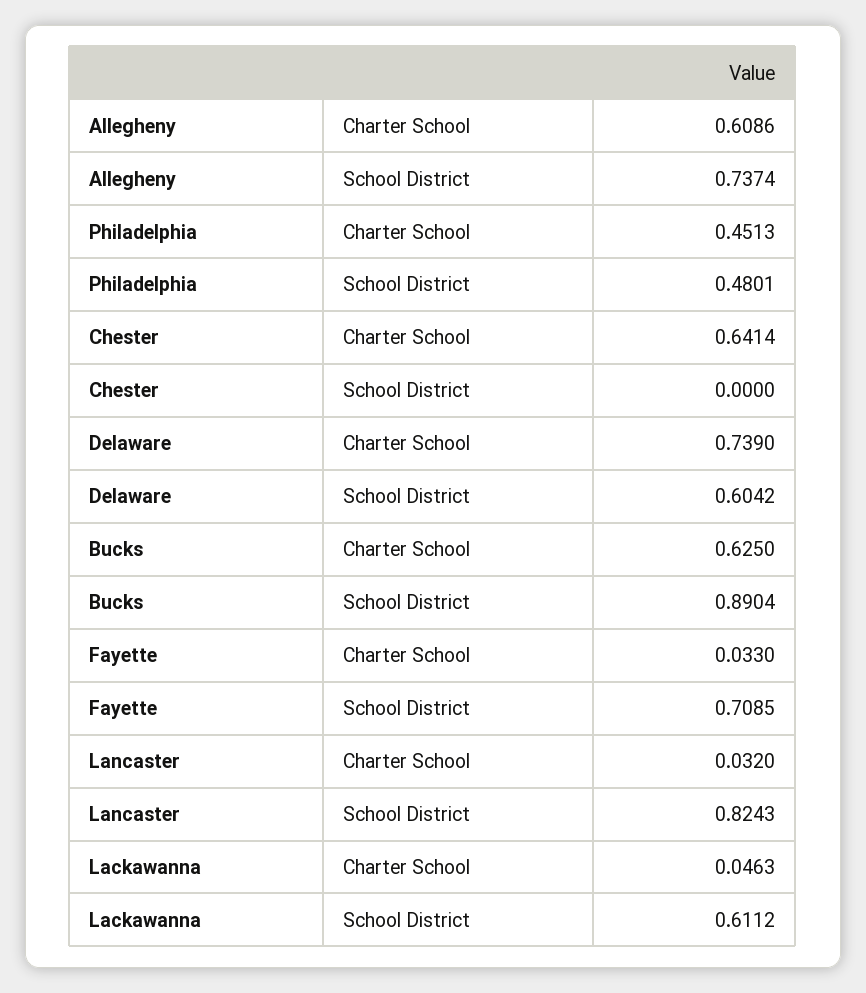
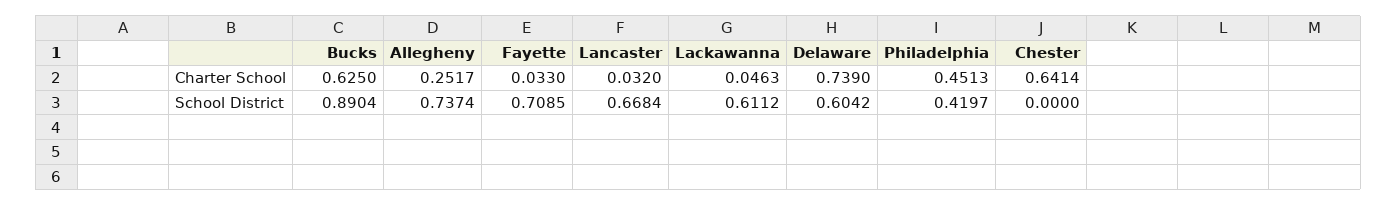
Allegheny, Charter School: 0.6086 -> 0.2517
Philadelphia, School District: 0.4801 -> 0.4197
Lancaster, School District: 0.8243 -> 0.6684

